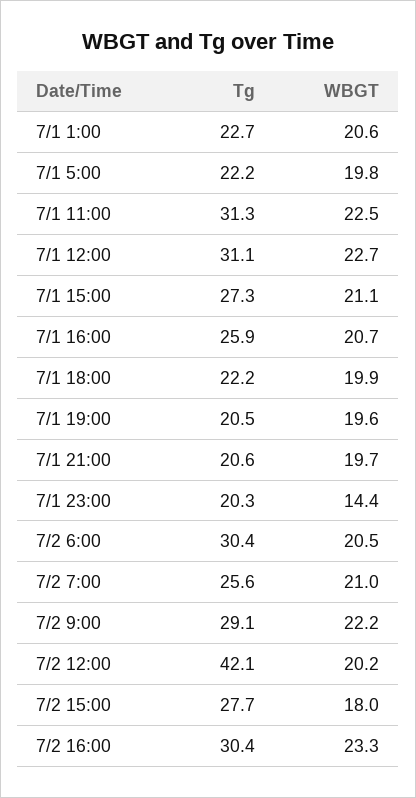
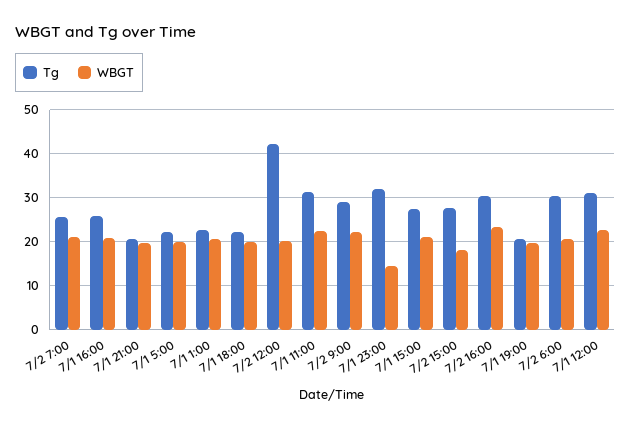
Tg, 7/1 23:00: 20.3 -> 32

